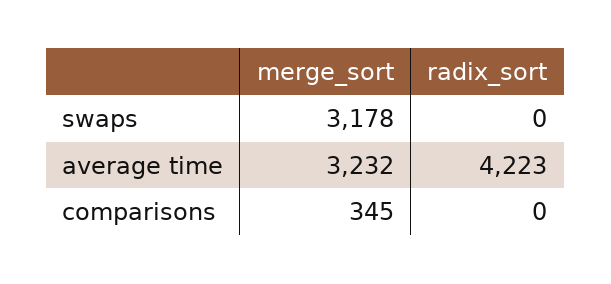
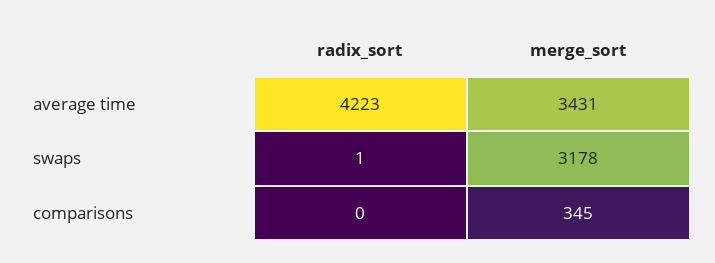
radix_sort, swaps: 0 -> 1
merge_sort, average time: 3232 -> 3431

